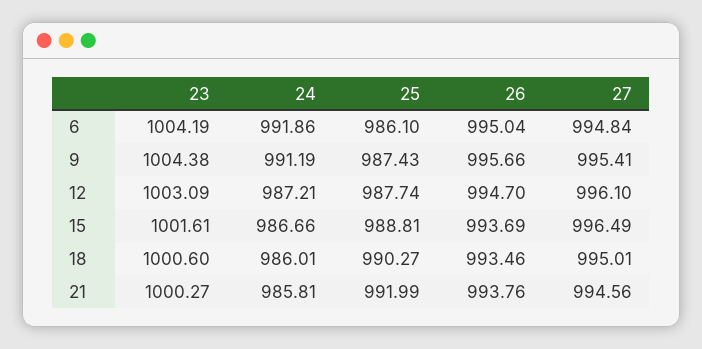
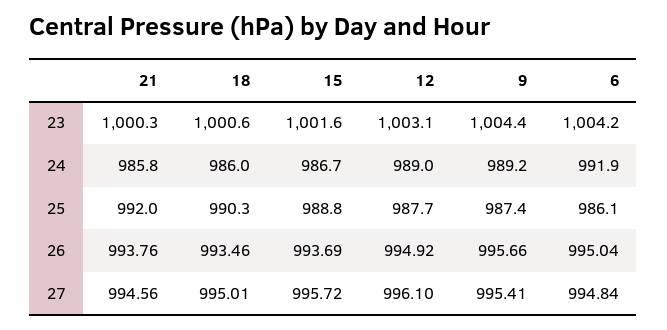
24, 9: 991.19 -> 989.2
24, 12: 987.21 -> 989
26, 12: 994.7 -> 994.92
27, 15: 996.49 -> 995.72

